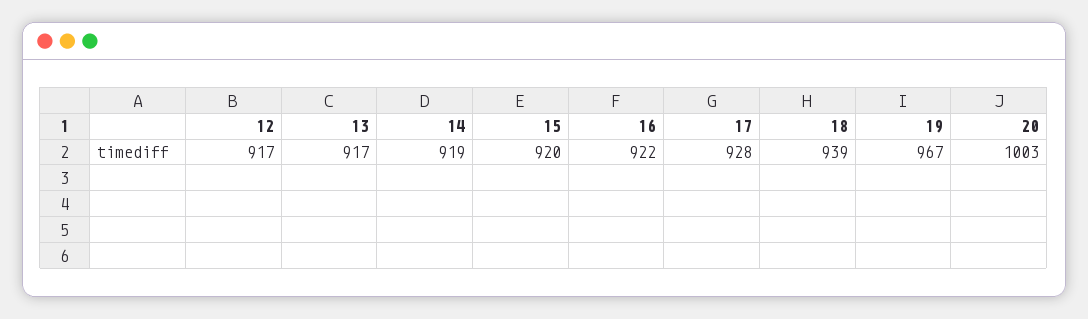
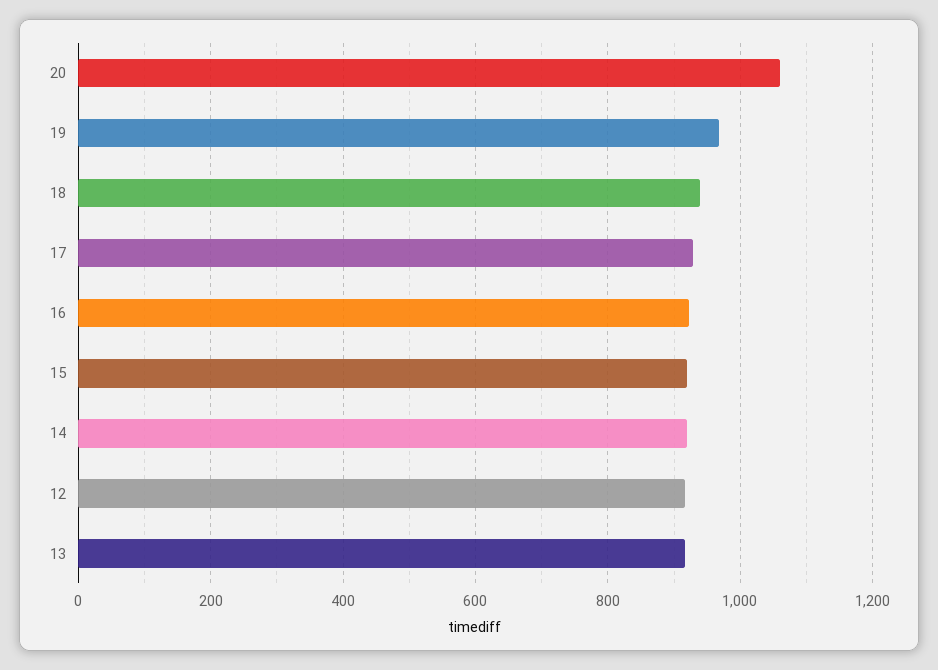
20: 1003 -> 1060

